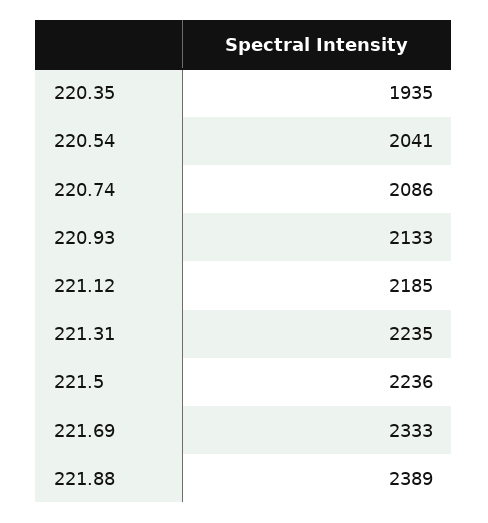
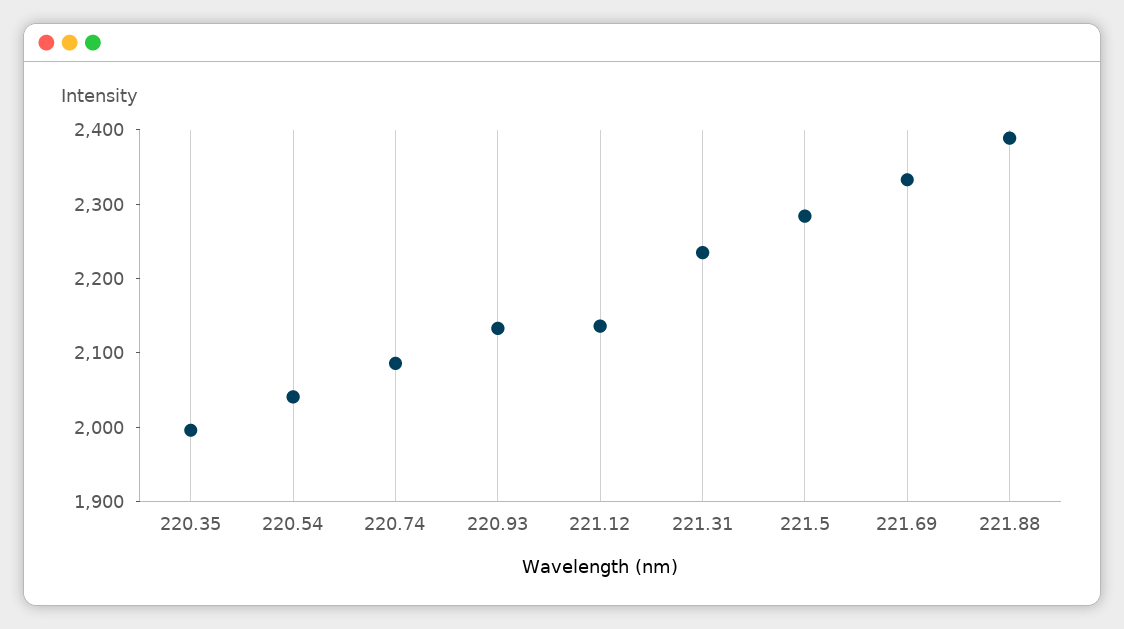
220.35: 1935 -> 2000
221.12: 2185 -> 2140
221.5: 2236 -> 2280

